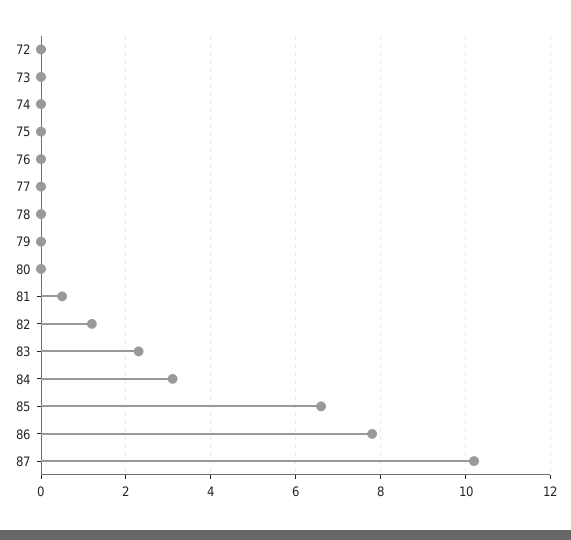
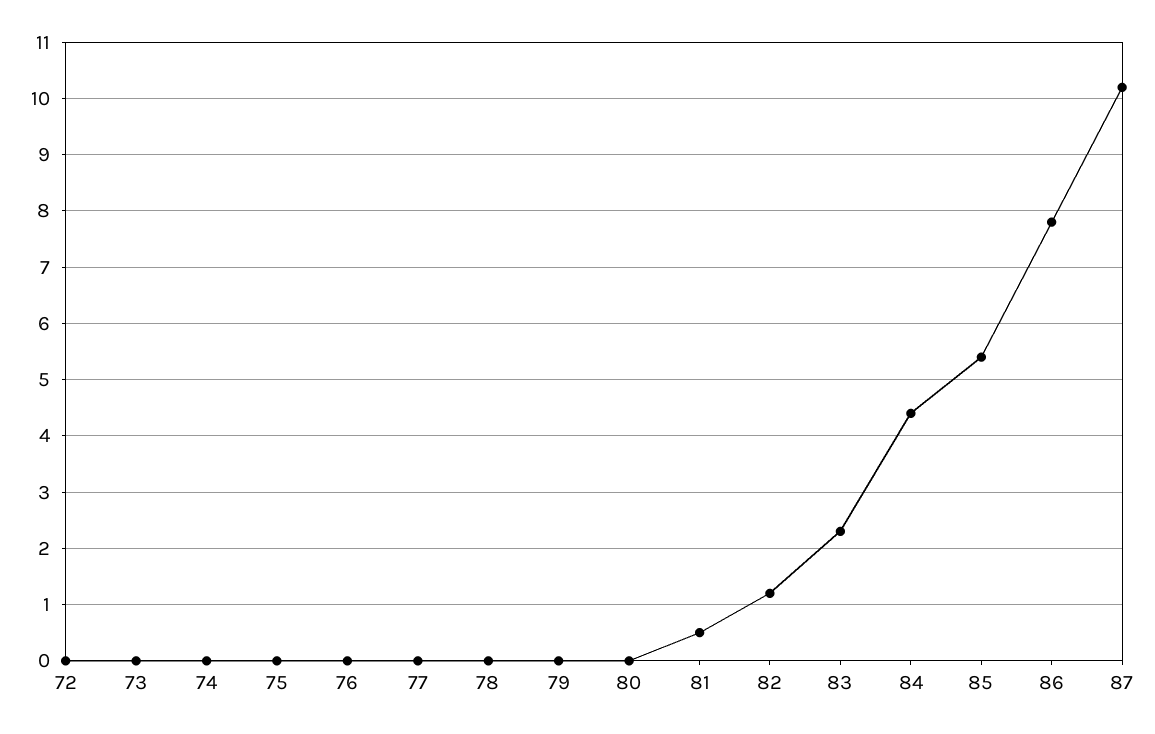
84: 3 -> 4.5
85: 6.5 -> 5.5

